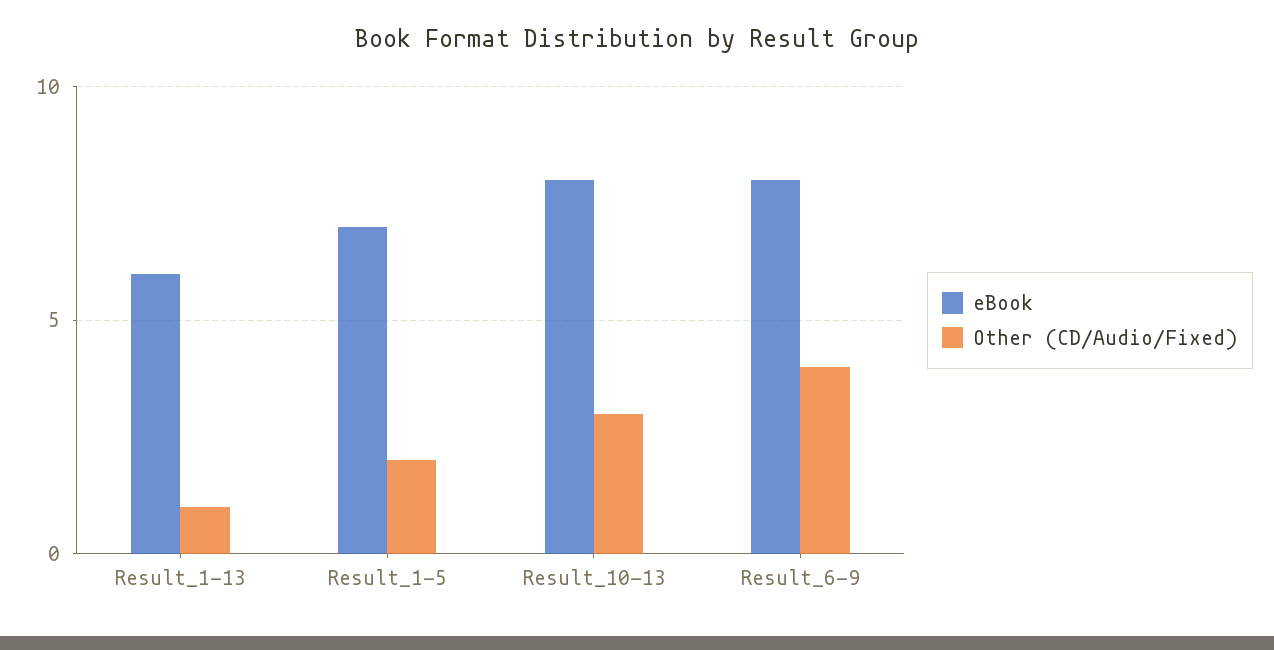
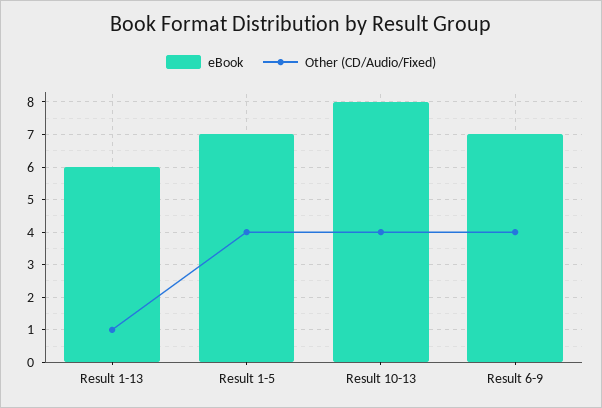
Other (CD/Audio/Fixed), Result_1-5: 2 -> 4
Other (CD/Audio/Fixed), Result_10-13: 3 -> 4
eBook, Result_6-9: 8 -> 7

